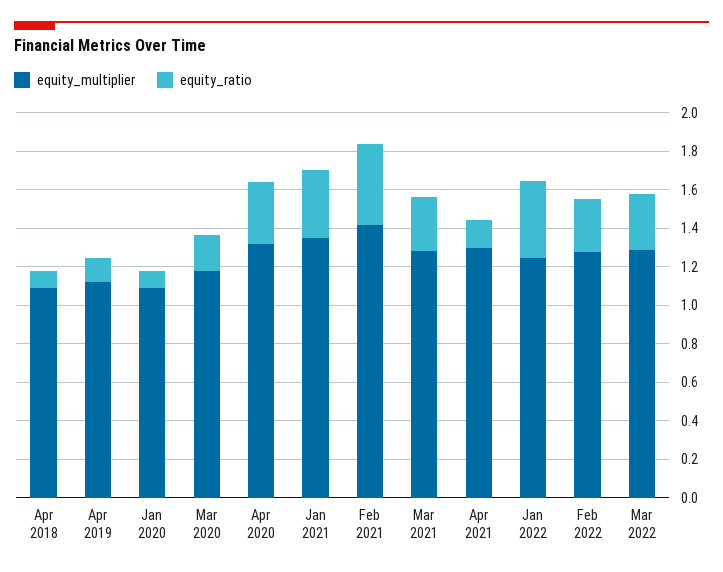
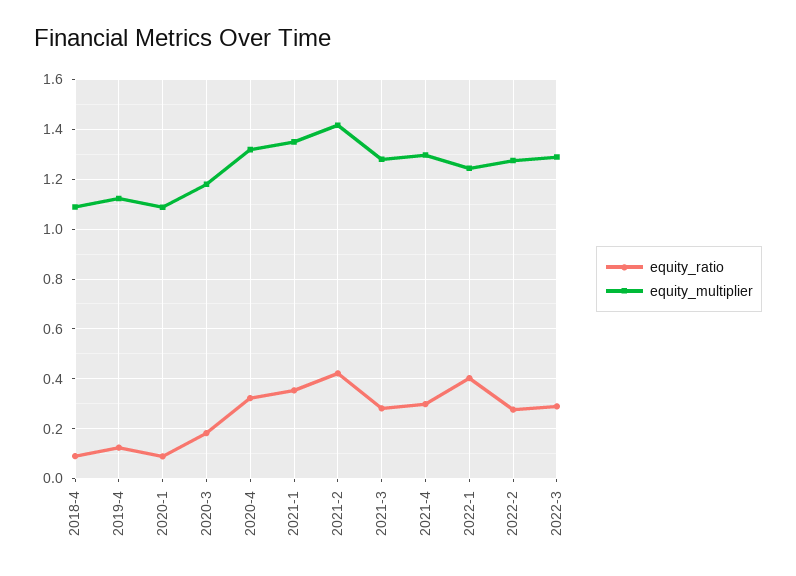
equity_ratio, Apr 2021: 0.15 -> 0.3

